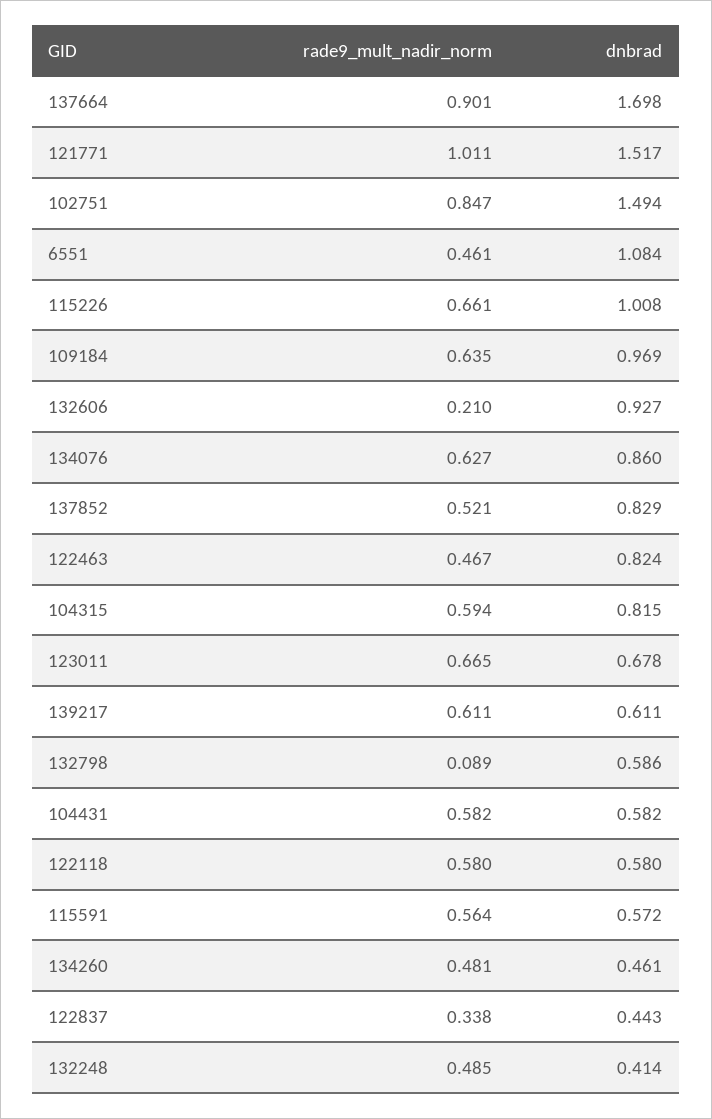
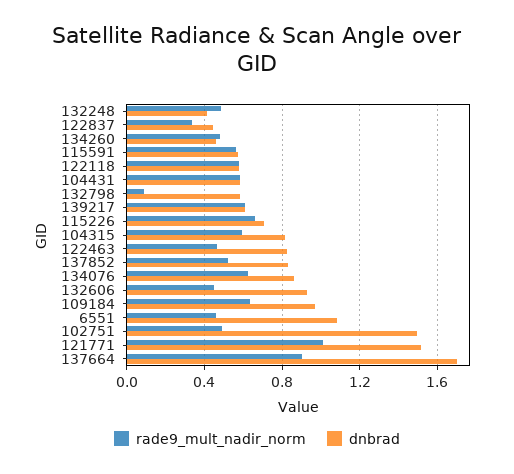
rade9_mult_nadir_norm, 102751: 0.847 -> 0.5
dnbrad, 115226: 1.008 -> 0.7
rade9_mult_nadir_norm, 132606: 0.21 -> 0.45
rade9_mult_nadir_norm, 123011: 0.665 -> none
dnbrad, 123011: 0.678 -> none

